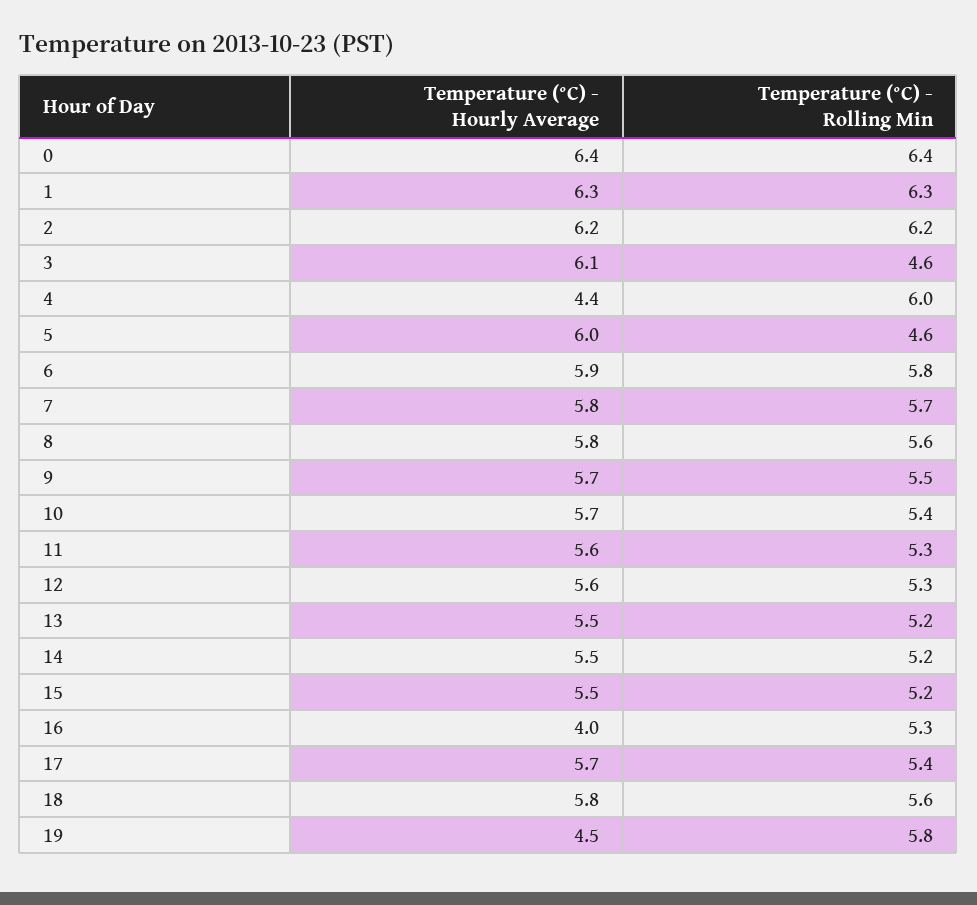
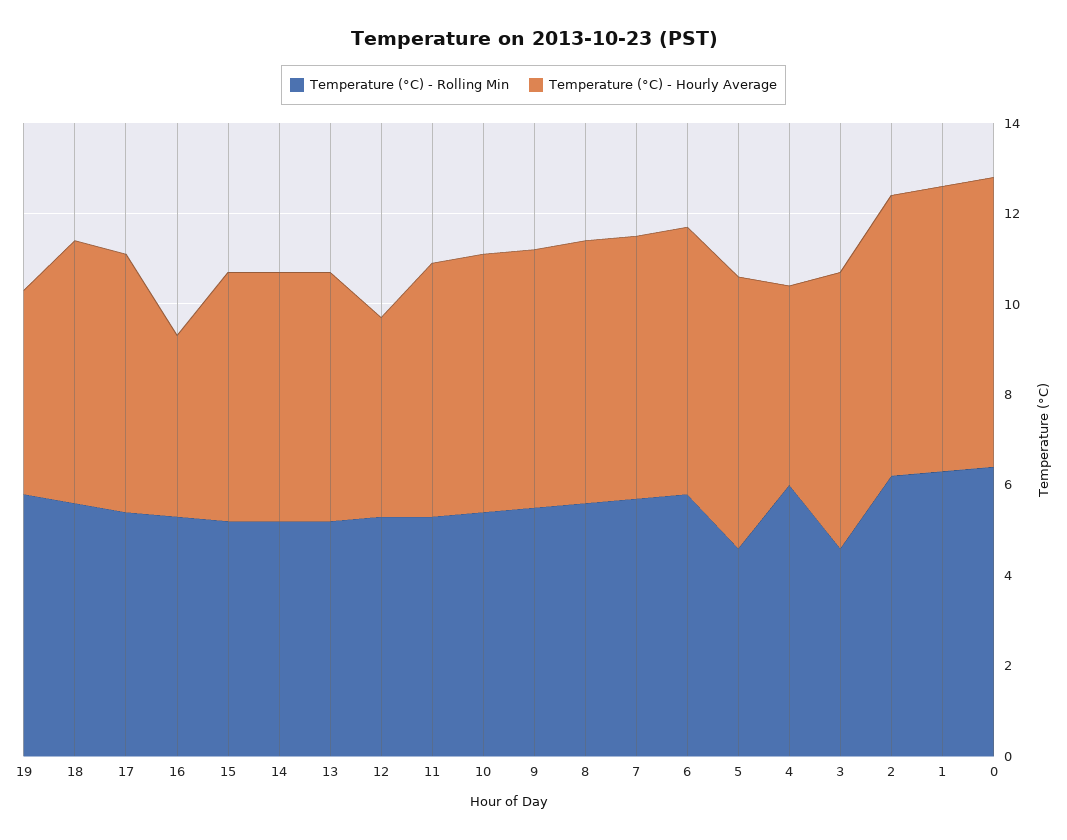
Temperature (°C) - Hourly Average, 12: 5.6 -> 4.5

